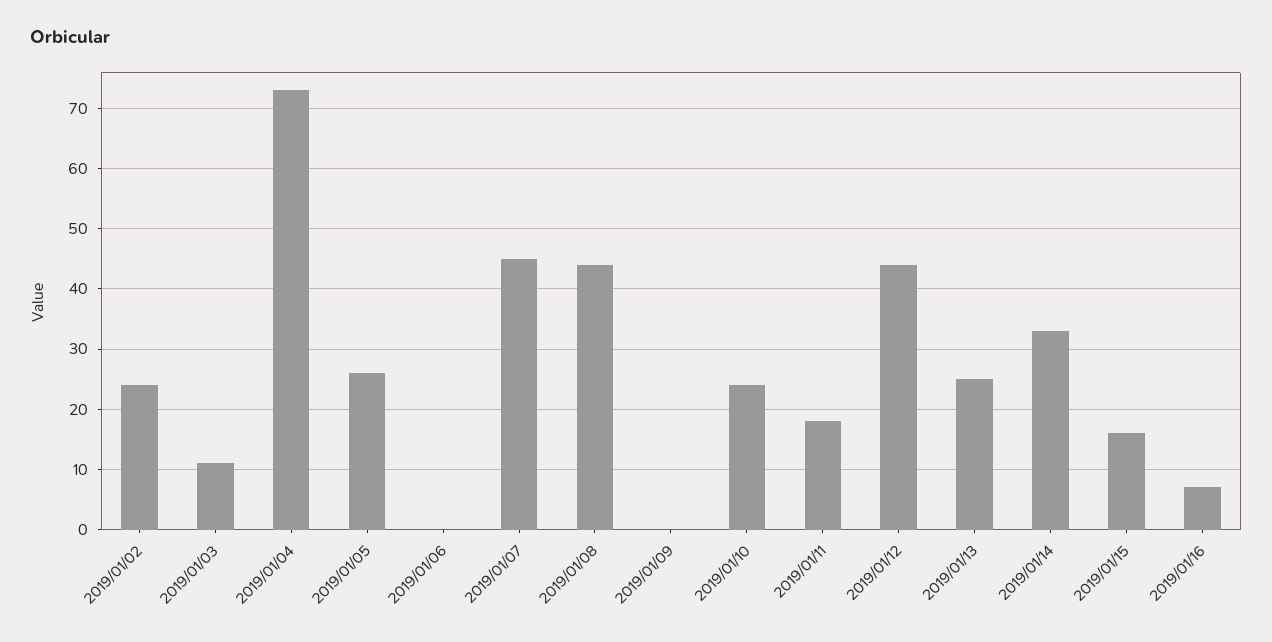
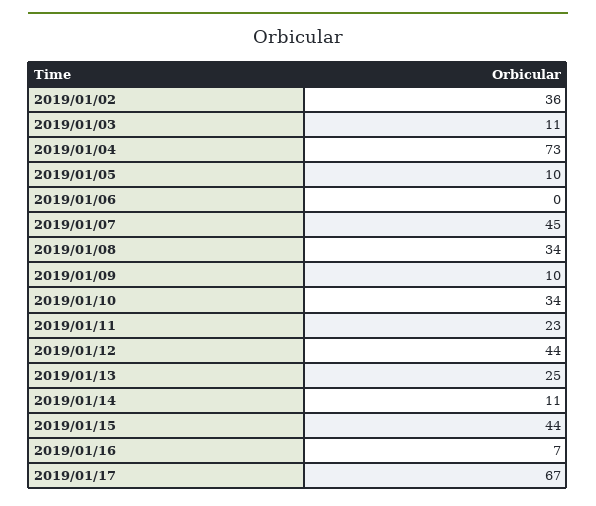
2019/01/02: 24 -> 36
2019/01/05: 26 -> 10
2019/01/08: 44 -> 34
2019/01/09: 0 -> 10
2019/01/10: 24 -> 34
2019/01/11: 18 -> 23
2019/01/14: 33 -> 11
2019/01/15: 16 -> 44
2019/01/17: none -> 67

